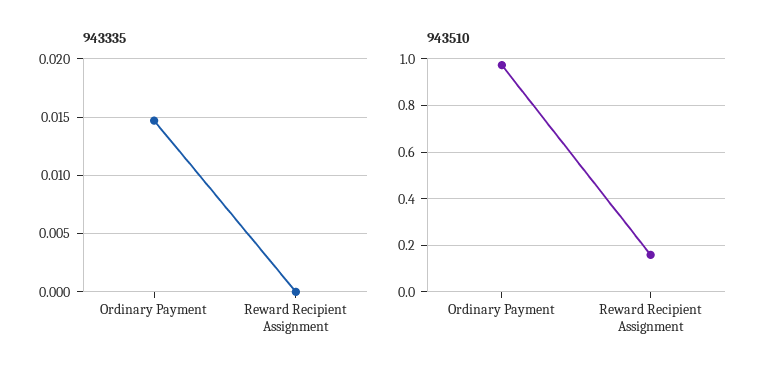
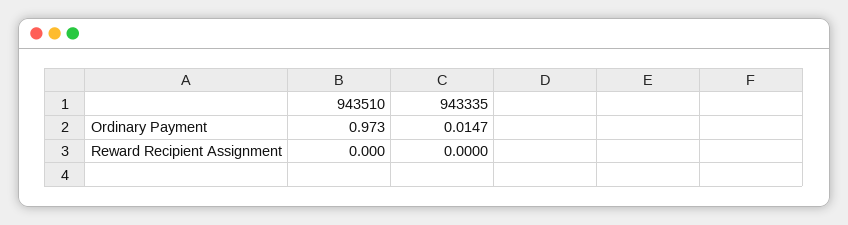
943510, Reward Recipient Assignment: 0.15 -> 0

